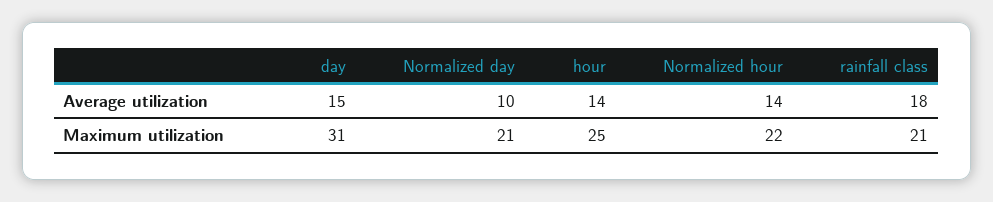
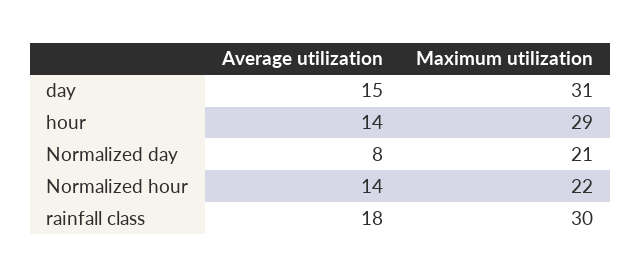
Normalized day, Average utilization: 10 -> 8
hour, Maximum utilization: 25 -> 29
rainfall class, Maximum utilization: 21 -> 30

